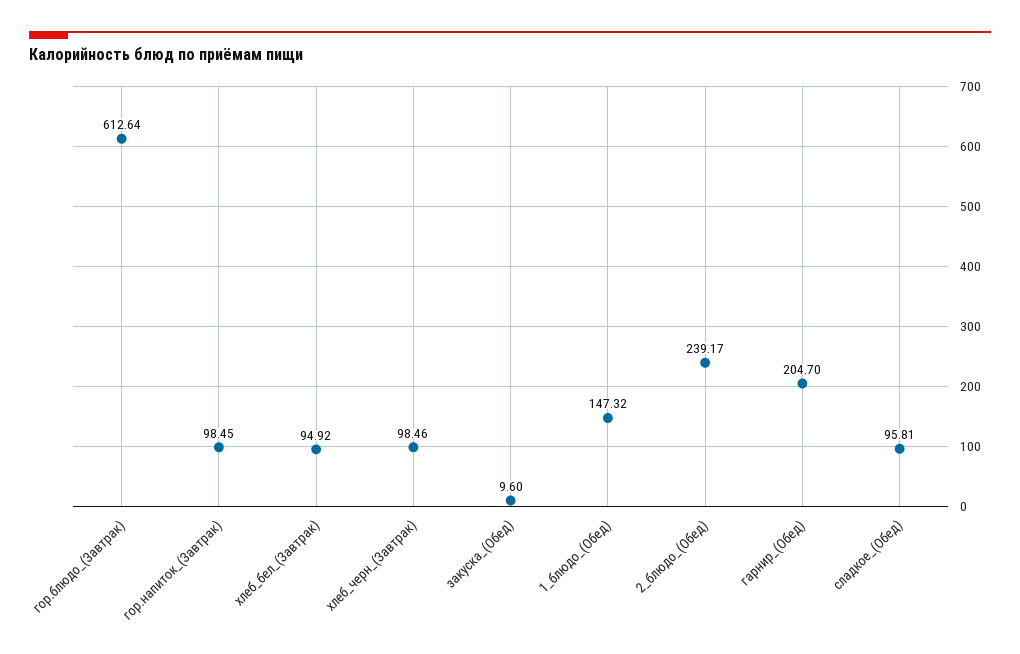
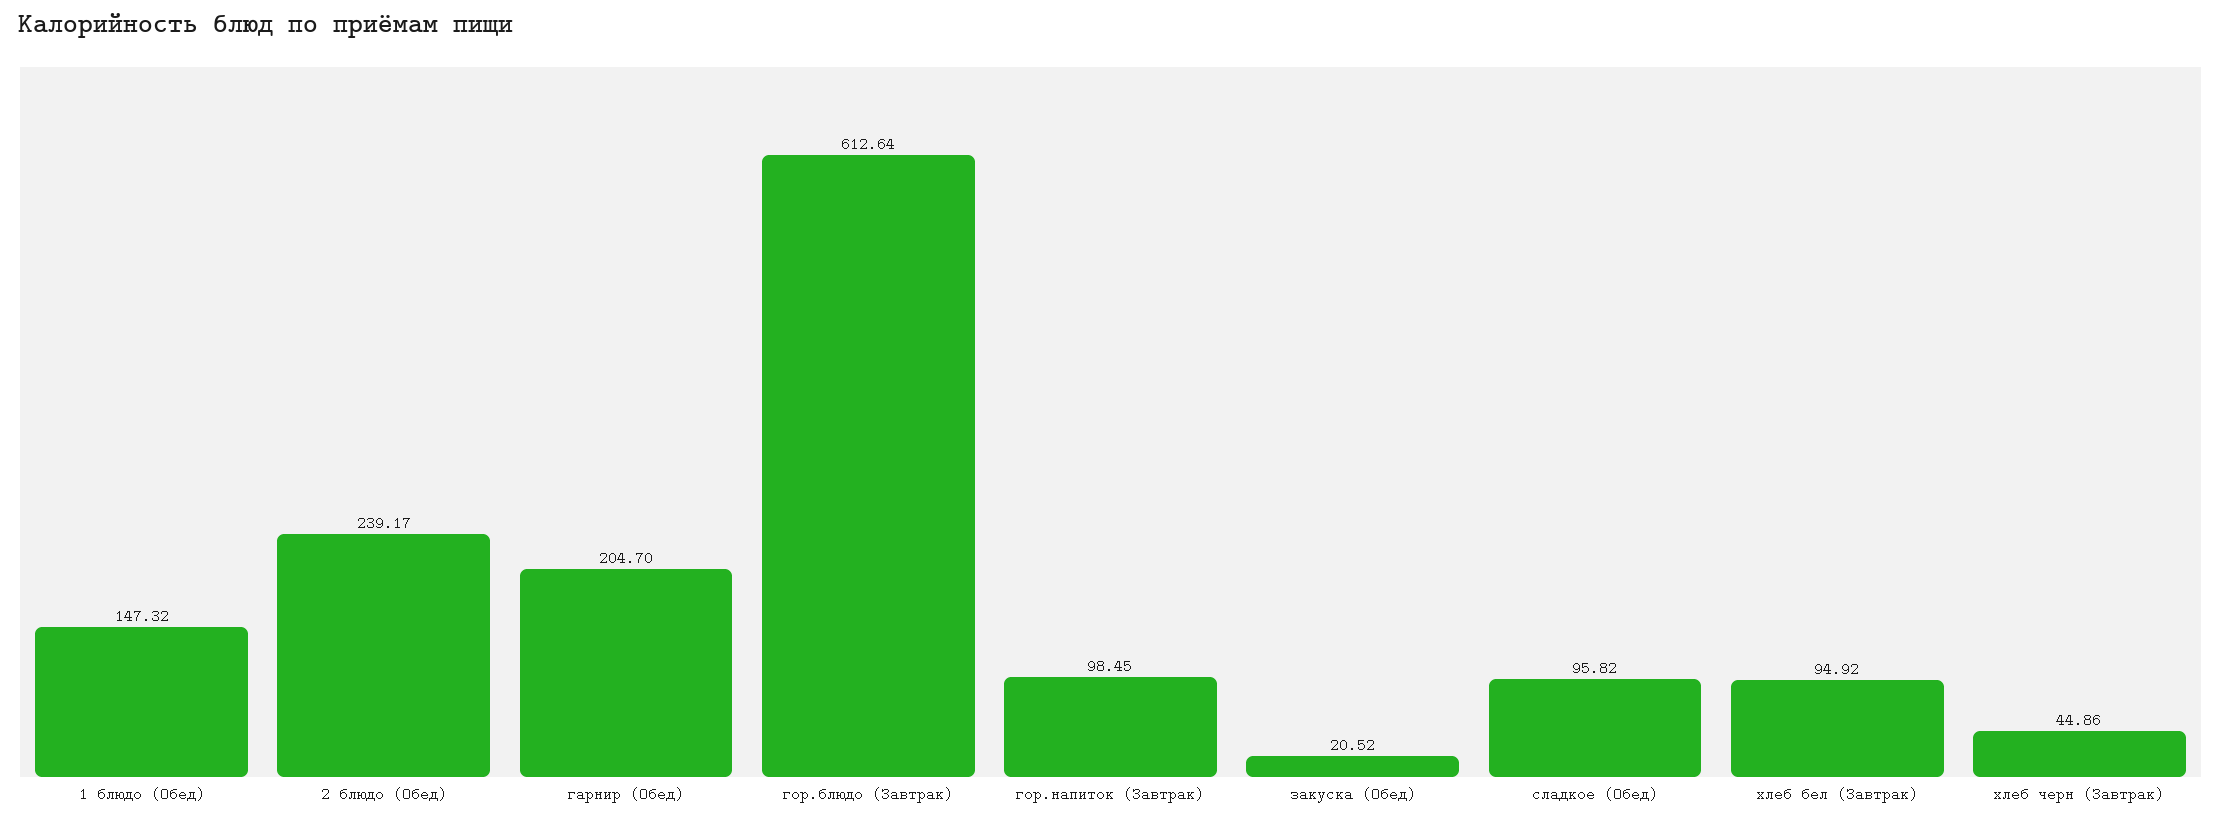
хлеб_черн_(Завтрак): 98.46 -> 44.86
закуска_(Обед): 9.6 -> 20.52
сладкое_(Обед): 95.81 -> 95.82

